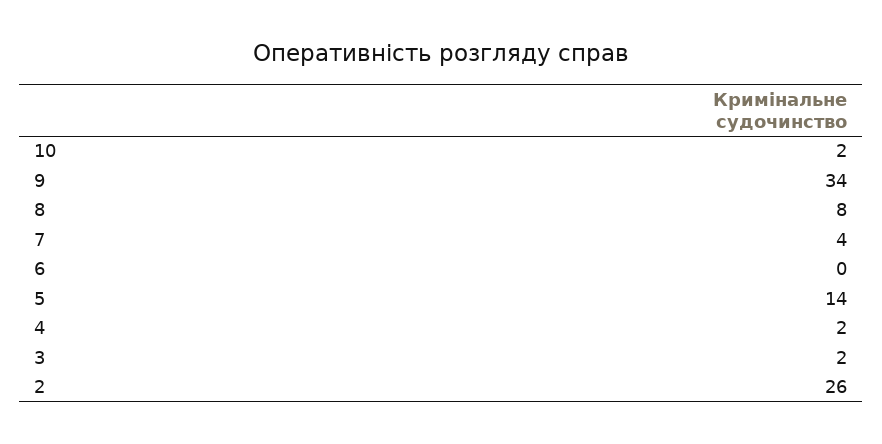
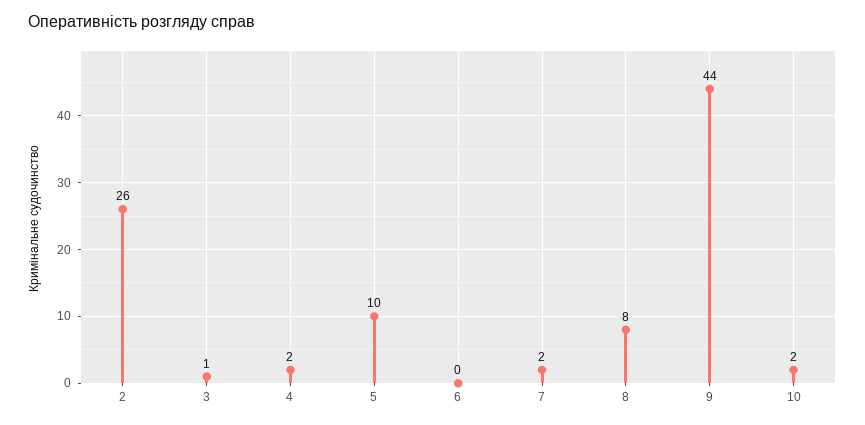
9: 34 -> 44
7: 4 -> 2
5: 14 -> 10
3: 2 -> 1

